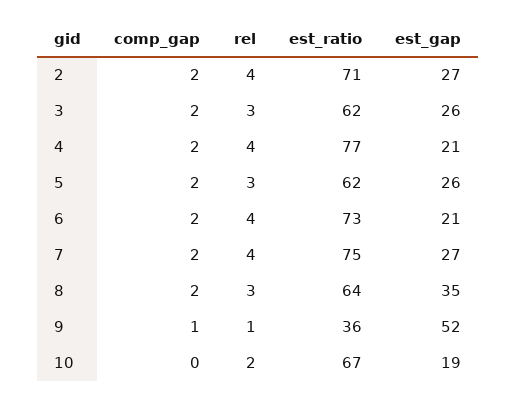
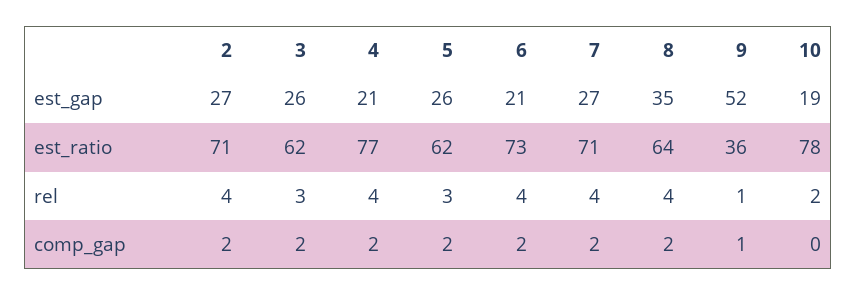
est_ratio, 7: 75 -> 71
rel, 8: 3 -> 4
est_ratio, 10: 67 -> 78

